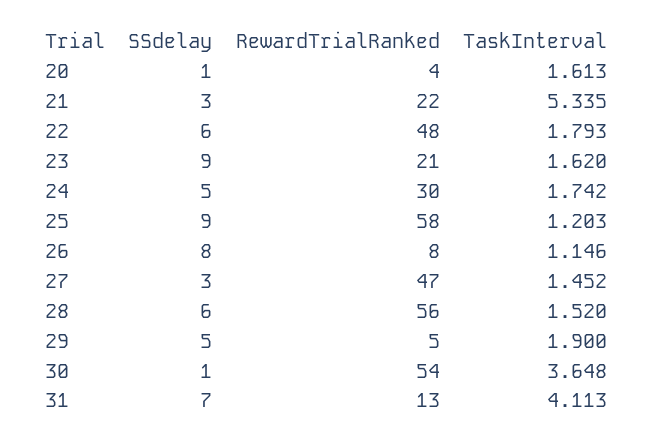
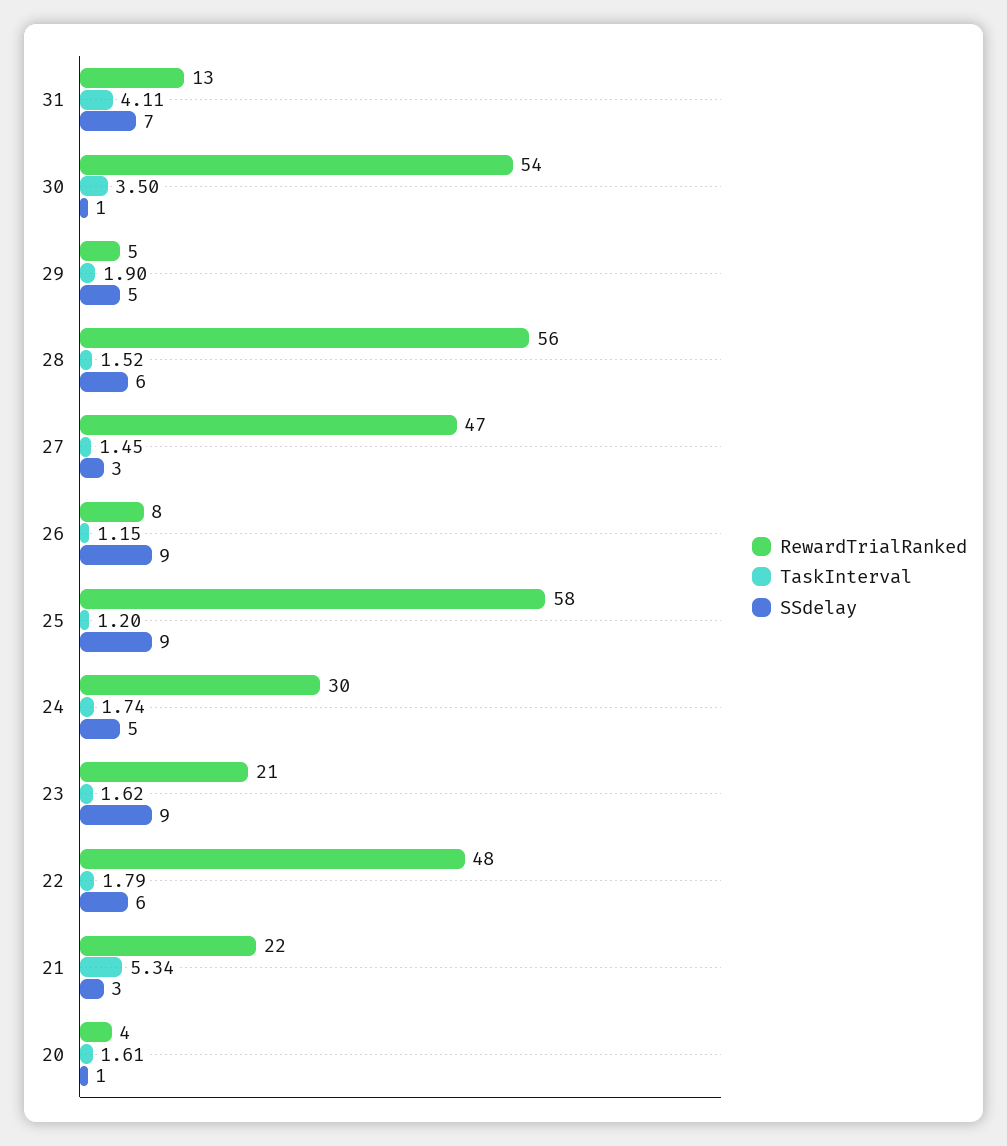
SSdelay, 26: 8 -> 9
TaskInterval, 30: 3.648 -> 3.5

